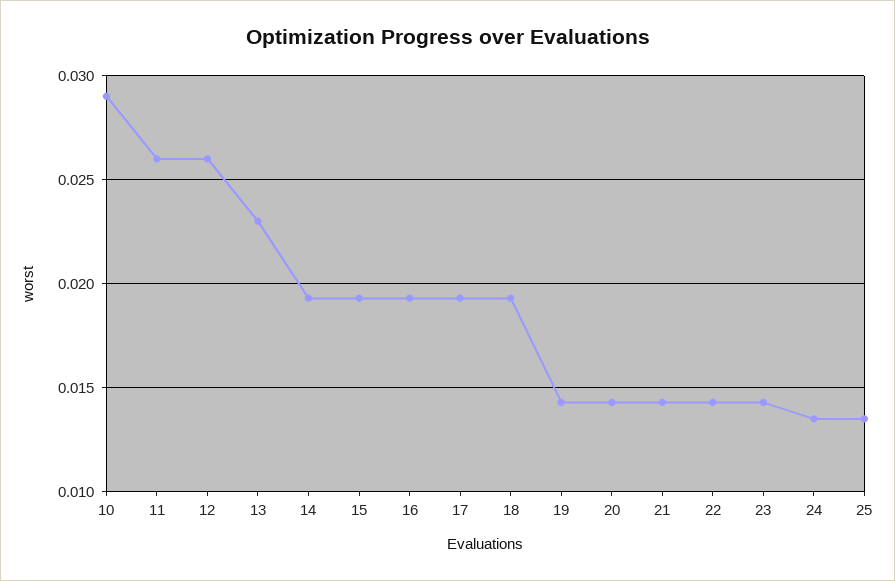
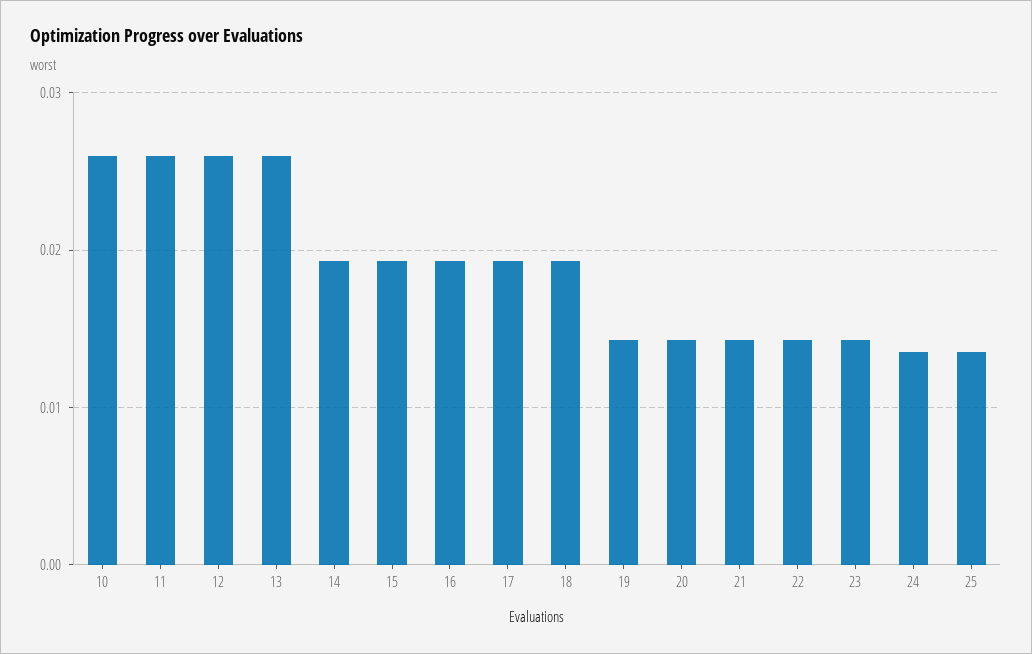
10: 0.029 -> 0.026
13: 0.023 -> 0.026

